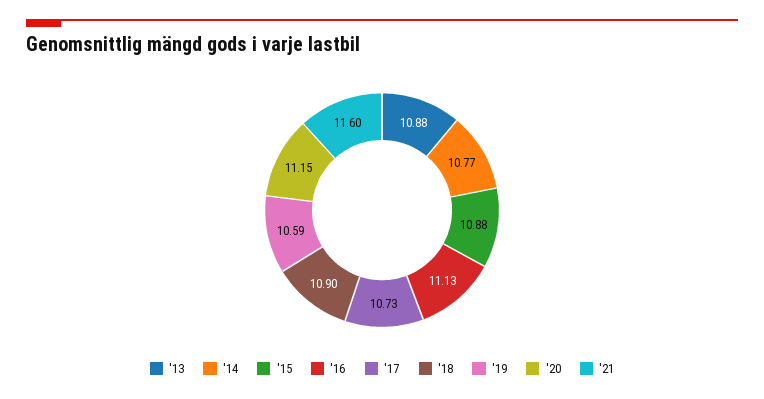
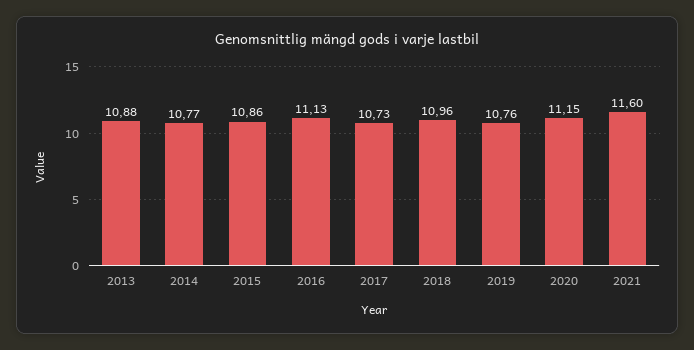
'15: 10.88 -> 10.86
'18: 10.9 -> 10.96
'19: 10.59 -> 10.76

